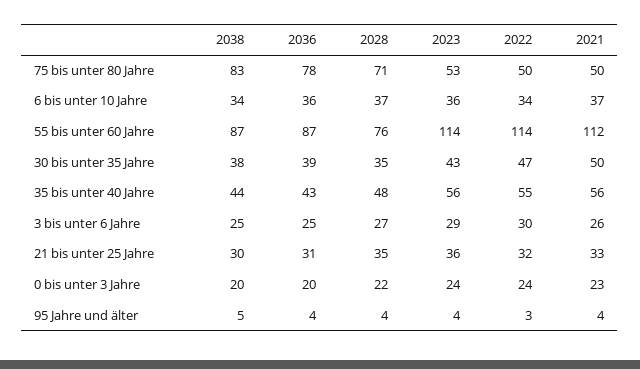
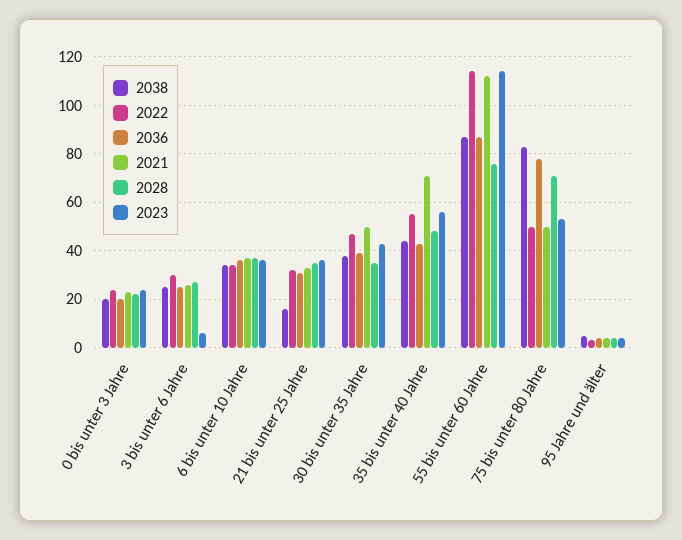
2021, 35 bis unter 40 Jahre: 56 -> 70
2023, 3 bis unter 6 Jahre: 29 -> 5
2038, 21 bis unter 25 Jahre: 30 -> 15

